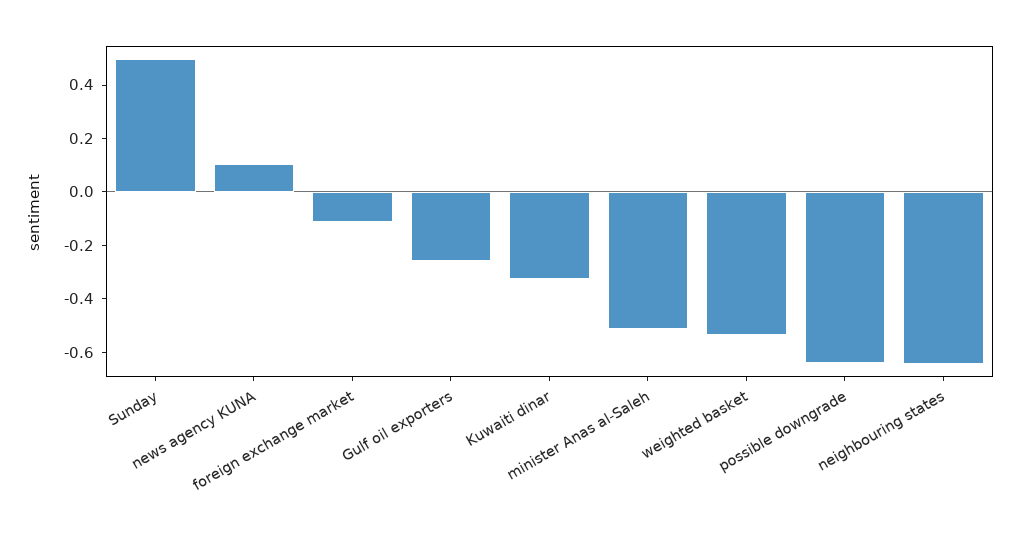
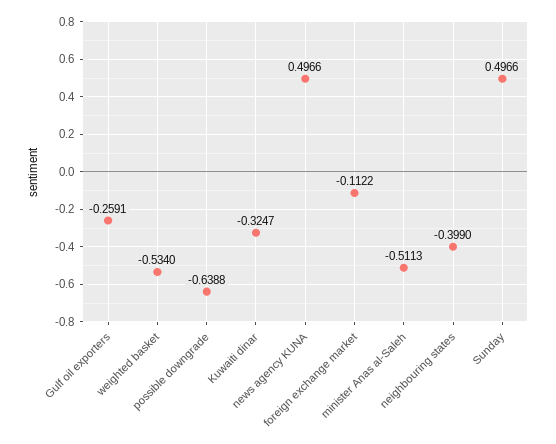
news agency KUNA: 0.1 -> 0.4966
neighbouring states: -0.65 -> -0.399

